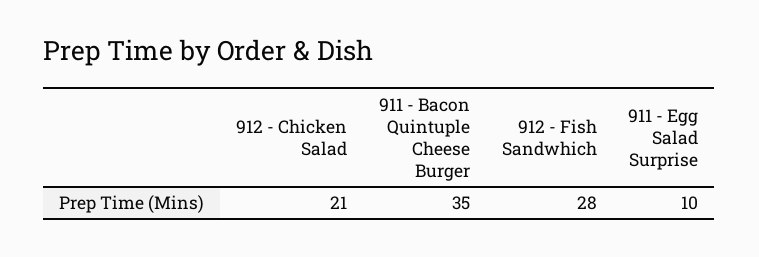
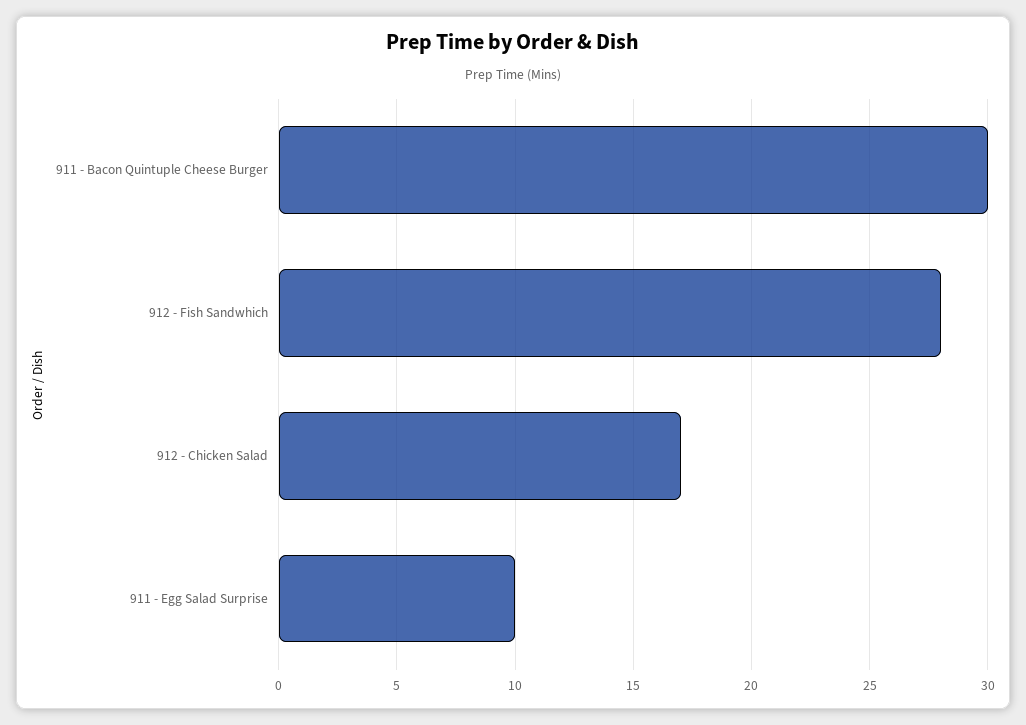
912 - Chicken Salad: 21 -> 17
911 - Bacon Quintuple Cheese Burger: 35 -> 30

